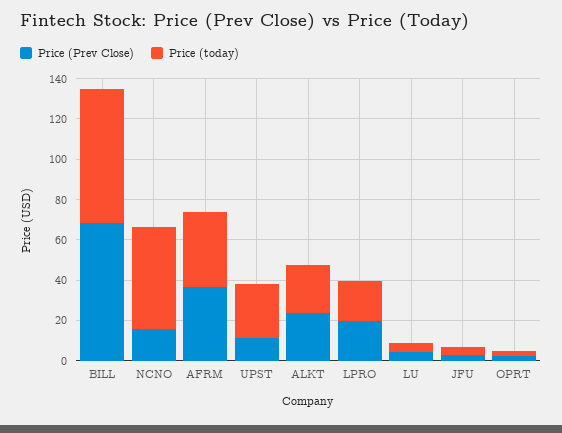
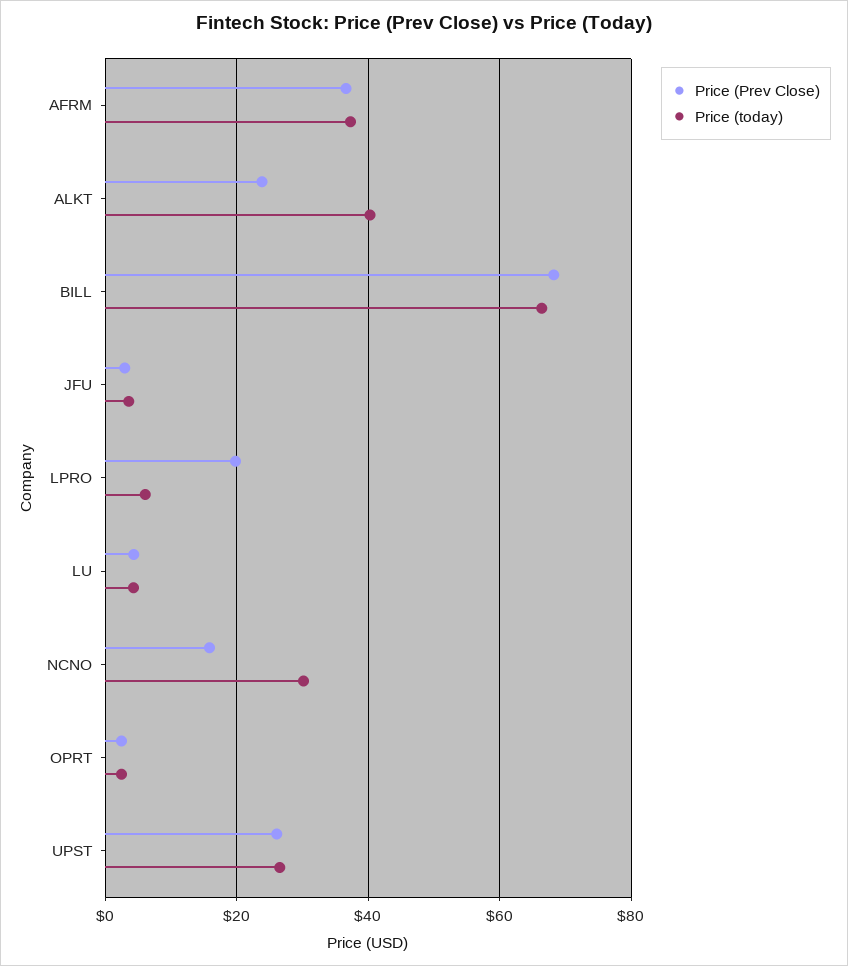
Price (today), NCNO: 50 -> 30
Price (Prev Close), UPST: 10 -> 26
Price (today), ALKT: 25 -> 40
Price (today), LPRO: 20 -> 6

